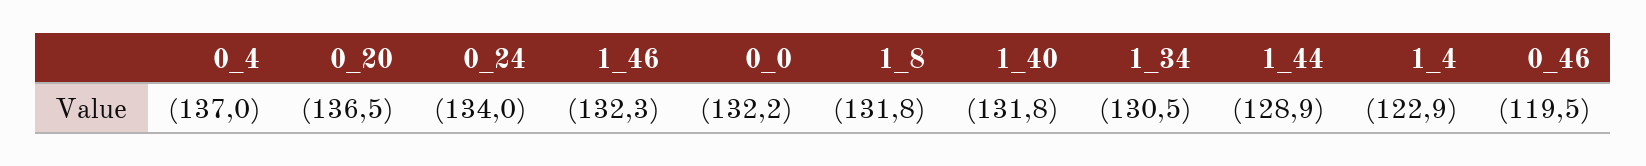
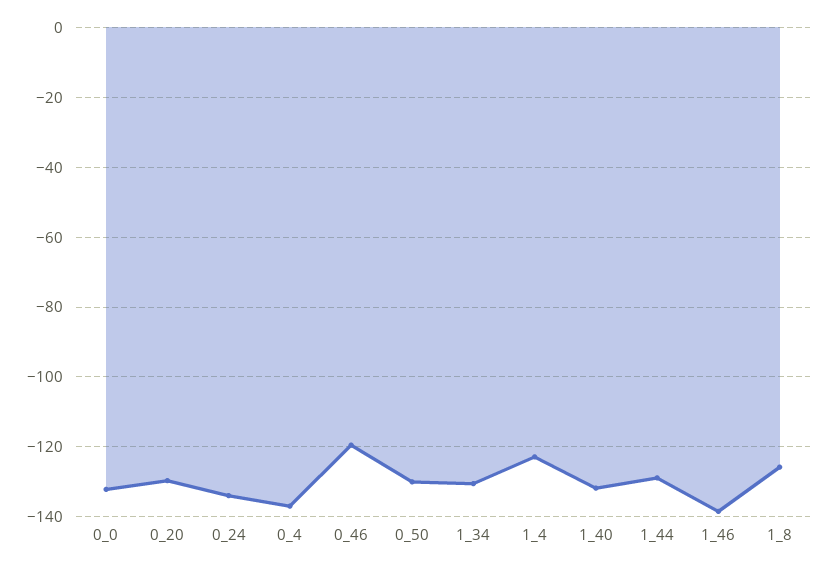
0_20: -136.5 -> -130
1_46: -132.3 -> -138
1_8: -131.8 -> -126
0_50: none -> -130

